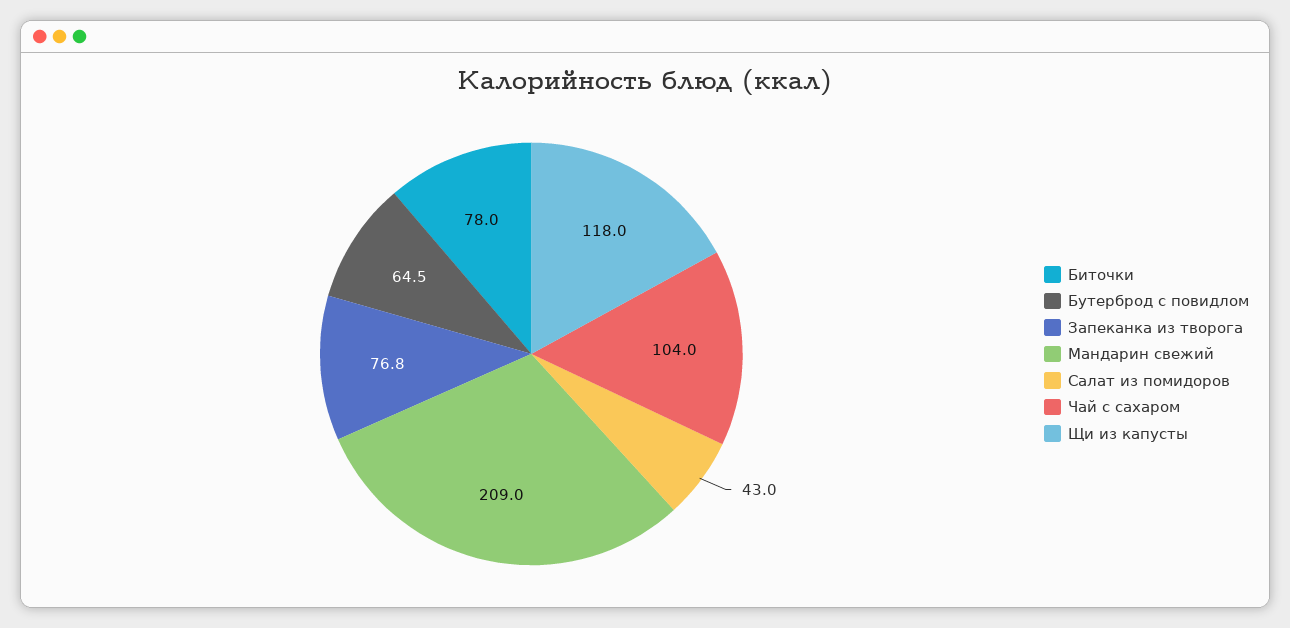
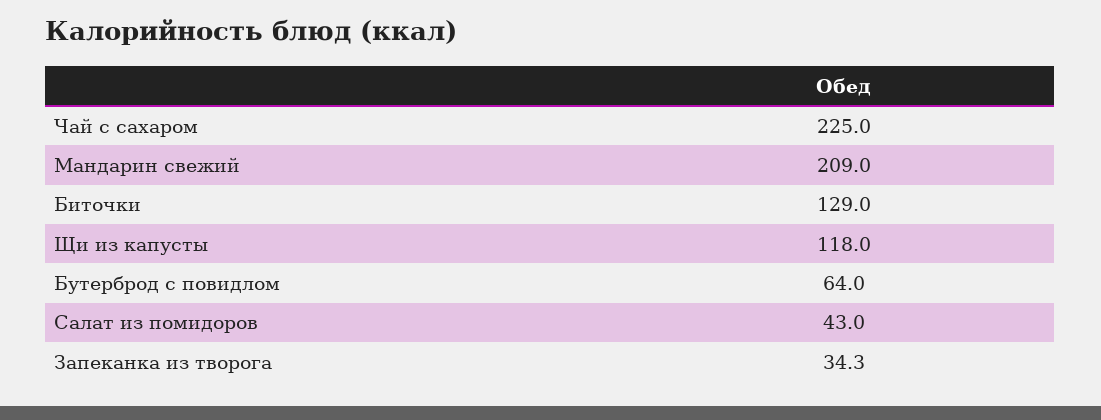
Биточки: 78 -> 129
Бутерброд с повидлом: 64.5 -> 64
Запеканка из творога: 76.8 -> 34.3
Чай с сахаром: 104 -> 225

